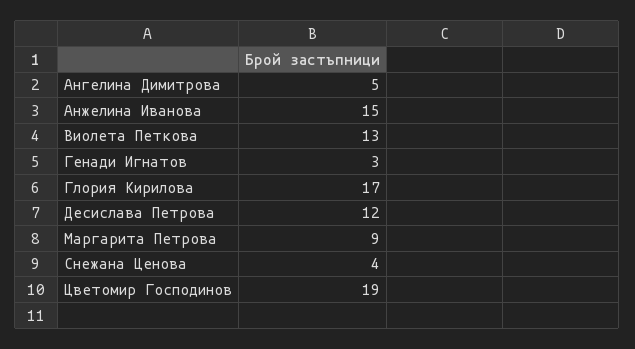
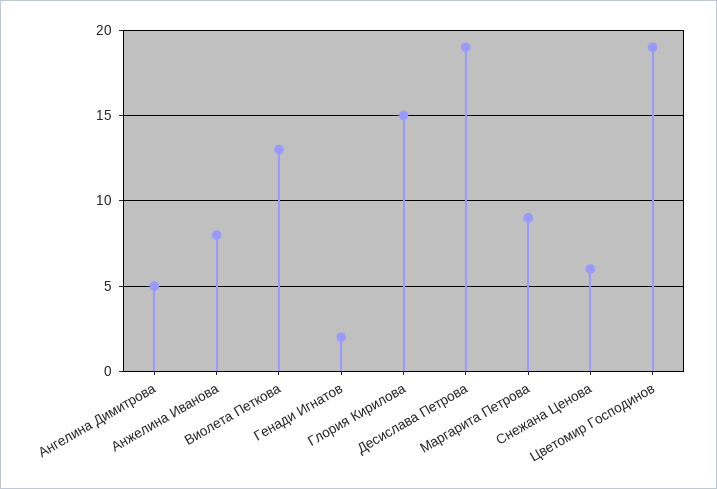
Анжелина Иванова: 15 -> 8
Генади Игнатов: 3 -> 2
Глория Кирилова: 17 -> 15
Десислава Петрова: 12 -> 19
Снежана Ценова: 4 -> 6

